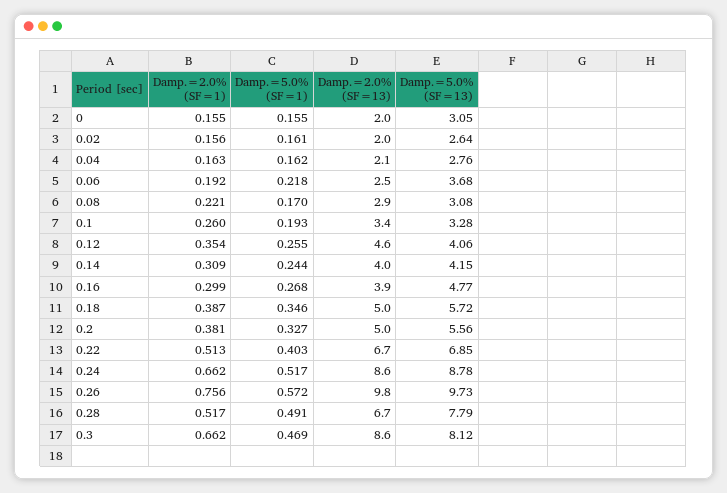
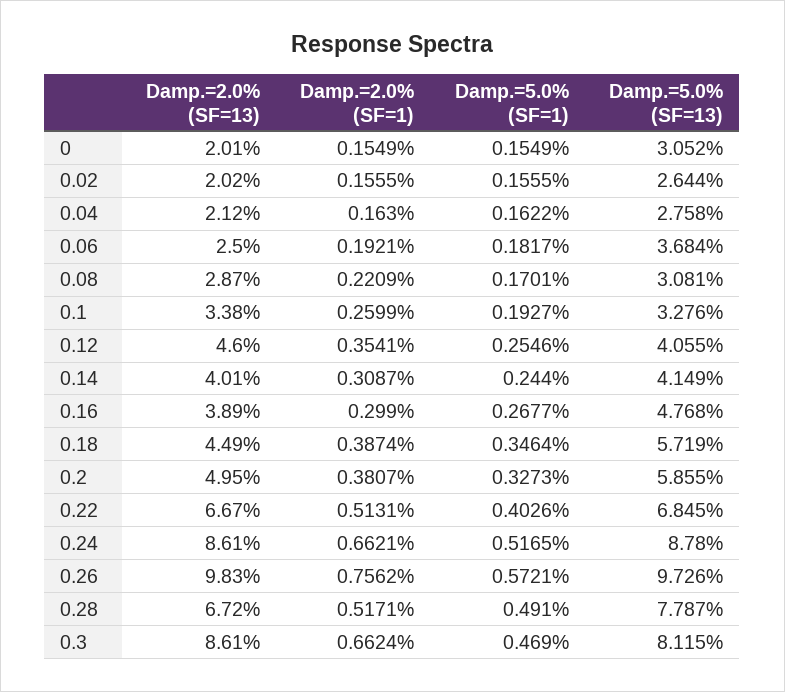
Damp.=5.0% (SF=1), 0.02: 0.161 -> 0.1555
Damp.=5.0% (SF=1), 0.06: 0.218 -> 0.1817
Damp.=2.0% (SF=13), 0.18: 5 -> 4.49
Damp.=5.0% (SF=13), 0.2: 5.56 -> 5.855

